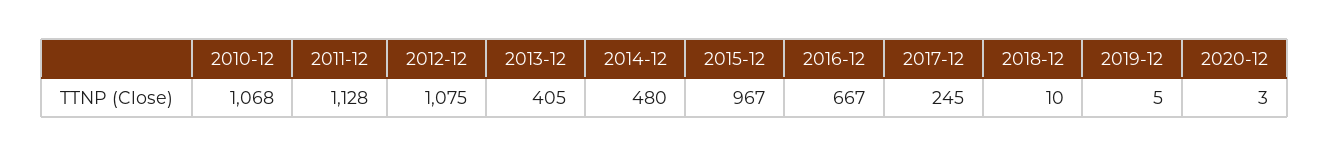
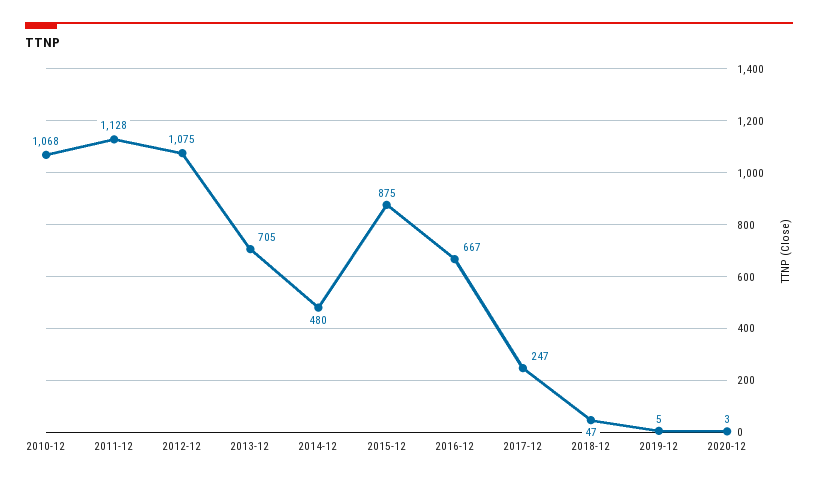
2013-12: 405 -> 705
2015-12: 967 -> 875
2017-12: 245 -> 247
2018-12: 10 -> 47

